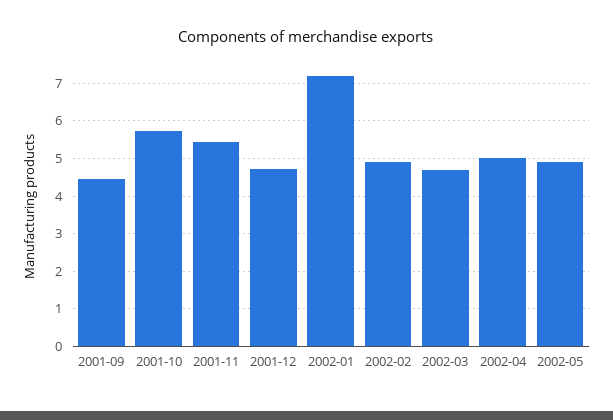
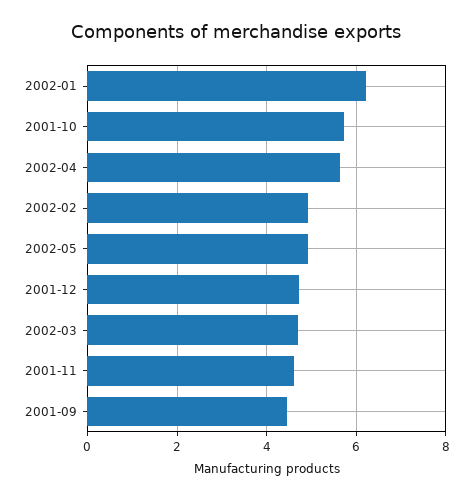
2001-11: 5.4 -> 4.6
2002-01: 7.2 -> 6.2
2002-04: 5 -> 5.6

